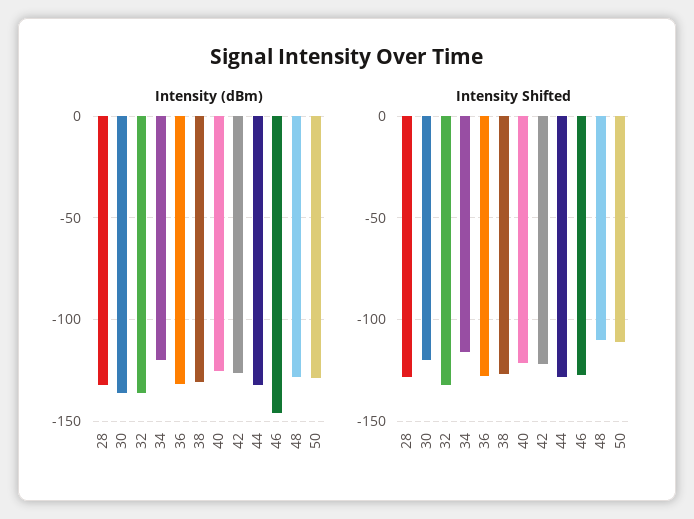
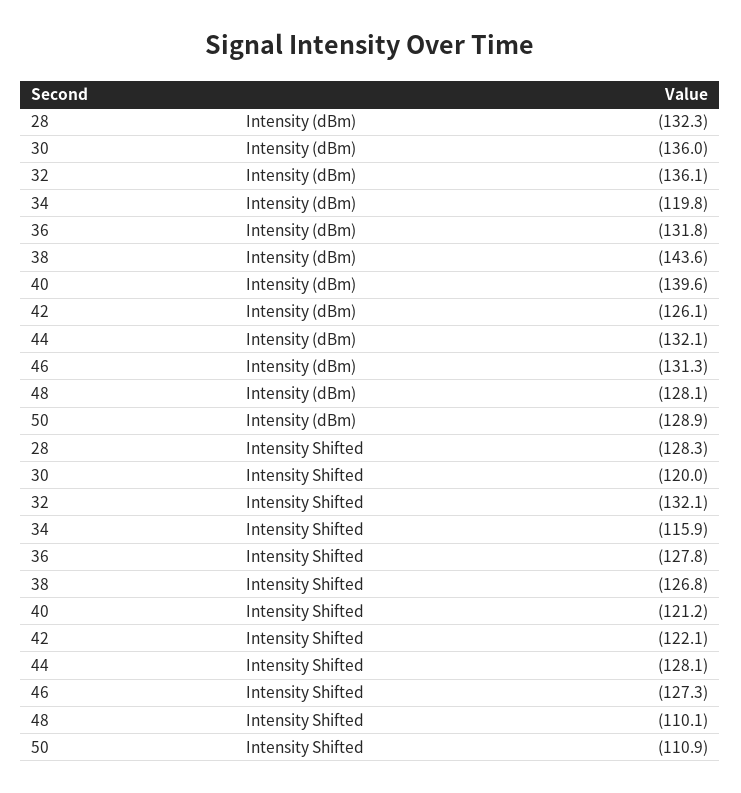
Intensity (dBm), 38: -130 -> -143.6
Intensity (dBm), 40: -125 -> -139.6
Intensity (dBm), 46: -145 -> -131.3

